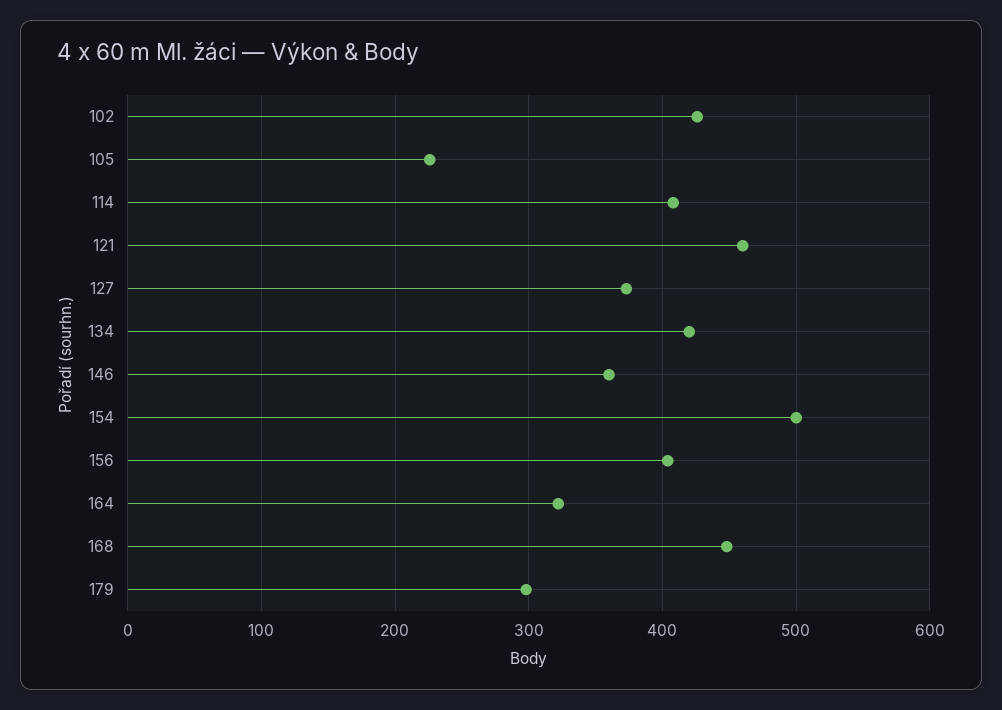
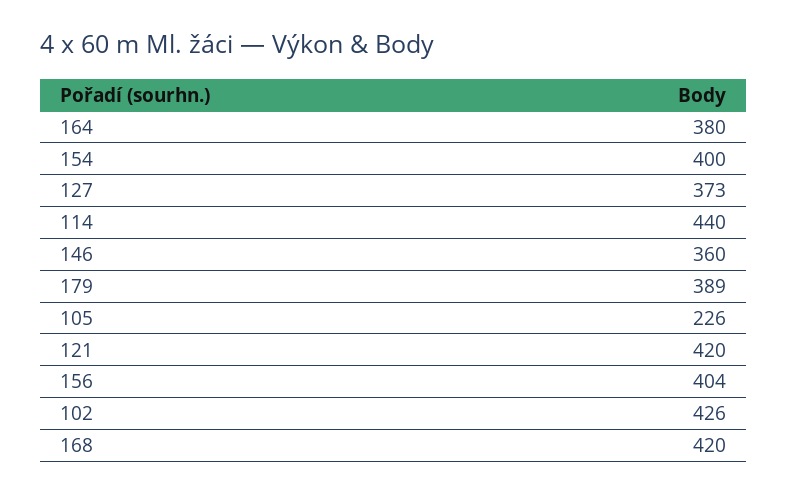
114: 410 -> 440
121: 460 -> 420
134: 420 -> none
154: 500 -> 400
164: 320 -> 380
168: 450 -> 420
179: 300 -> 389

